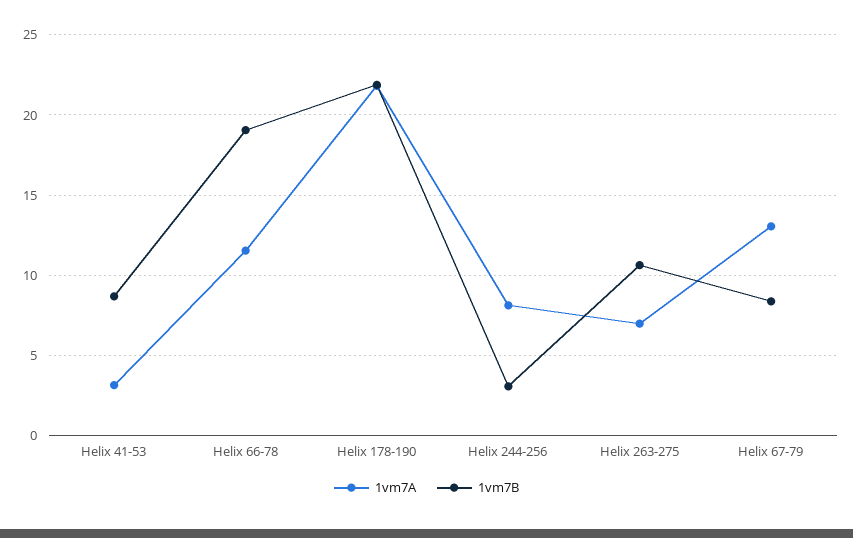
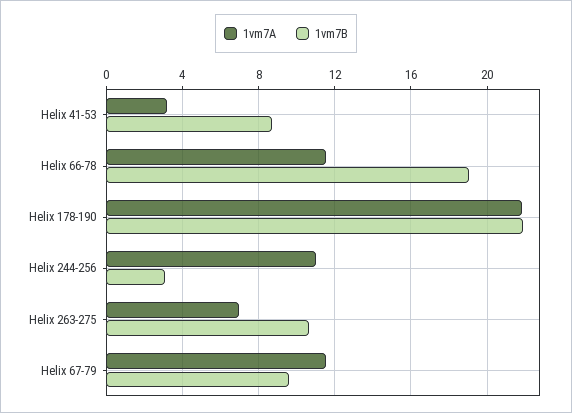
1vm7A, Helix 244-256: 8 -> 11
1vm7A, Helix 67-79: 13 -> 11.5
1vm7B, Helix 67-79: 8.5 -> 9.5

